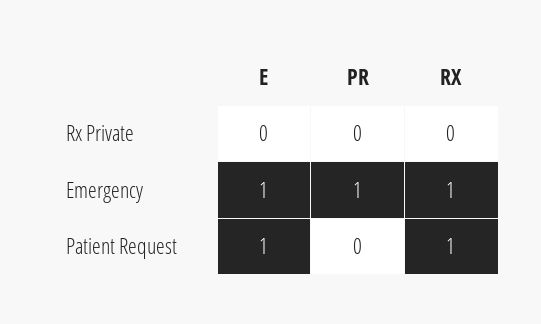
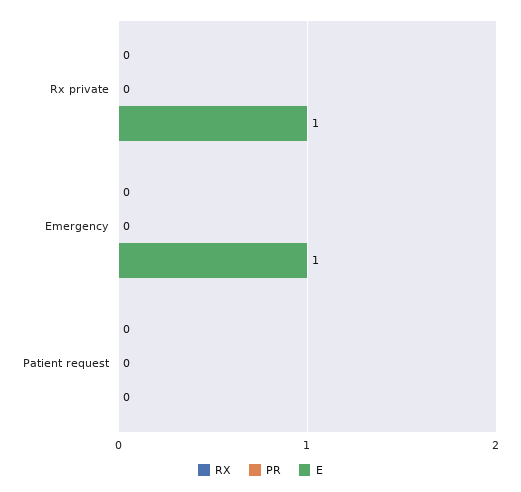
E, Rx Private: 0 -> 1
PR, Emergency: 1 -> 0
RX, Emergency: 1 -> 0
E, Patient Request: 1 -> 0
RX, Patient Request: 1 -> 0

